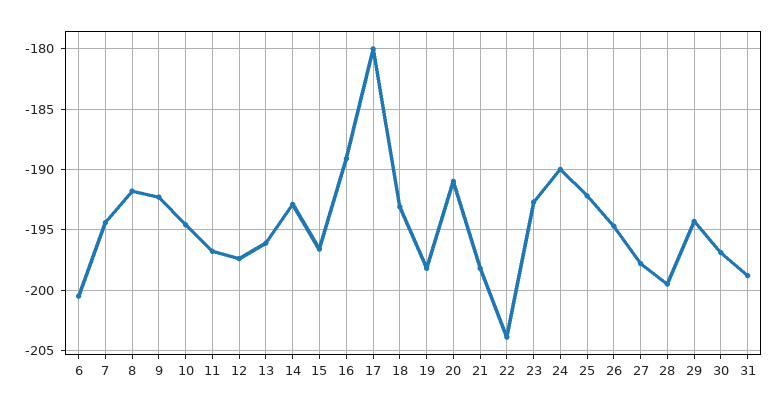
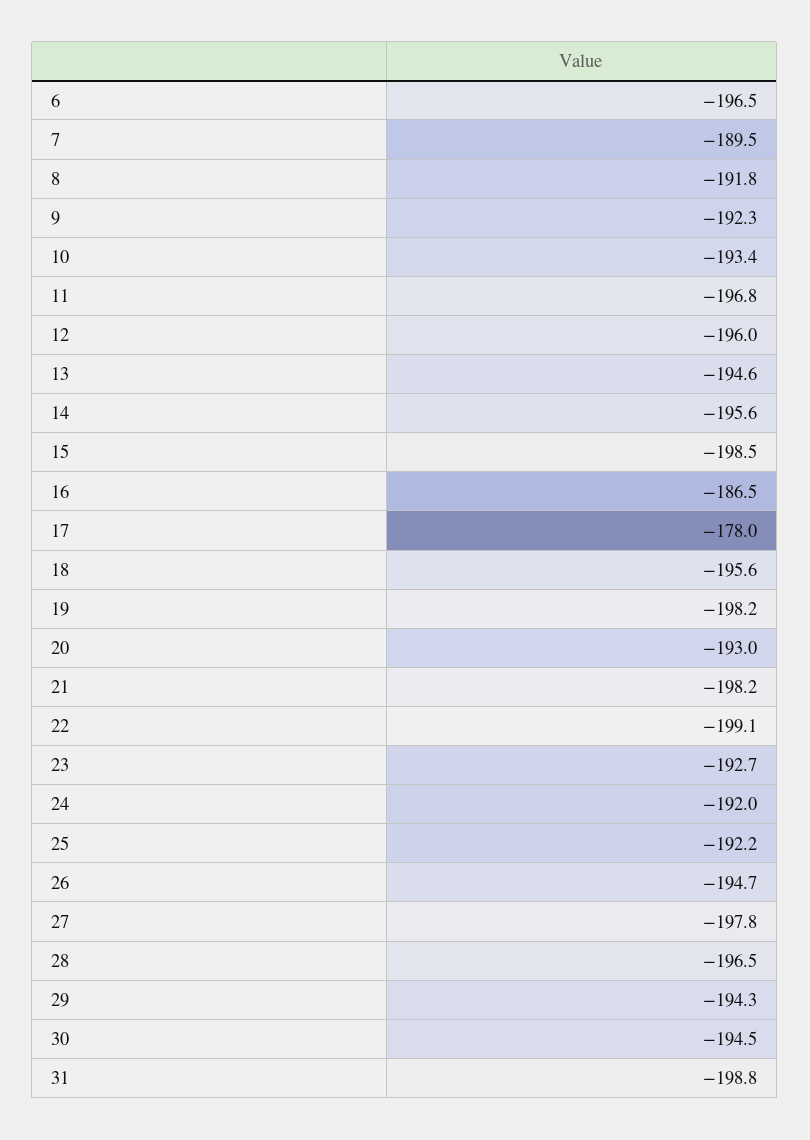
6: -200.5 -> -196.5
7: -194.5 -> -189.5
10: -194.5 -> -193.4
12: -197.5 -> -196
13: -196 -> -194.6
14: -193 -> -195.6
15: -196.5 -> -198.5
16: -189 -> -186.5
17: -180 -> -178
18: -193 -> -195.6
20: -191 -> -193
22: -204 -> -199.1
24: -190 -> -192
28: -199.5 -> -196.5
30: -197 -> -194.5

